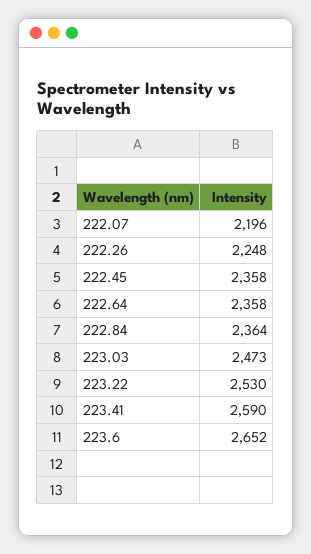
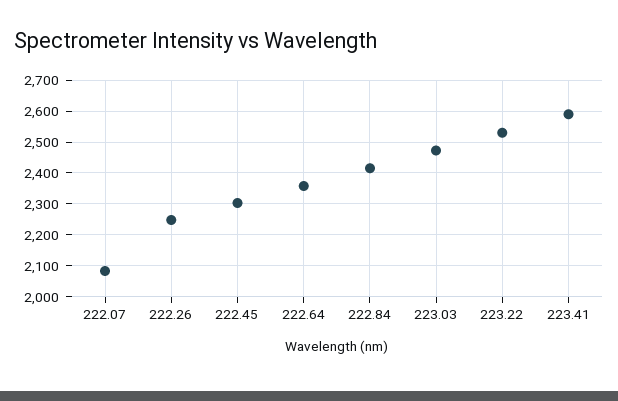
222.07: 2196 -> 2080
222.45: 2358 -> 2300
222.84: 2364 -> 2420
223.6: 2652 -> none

